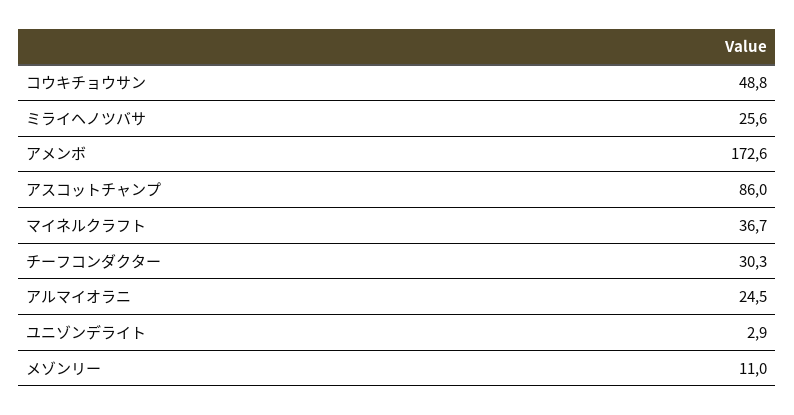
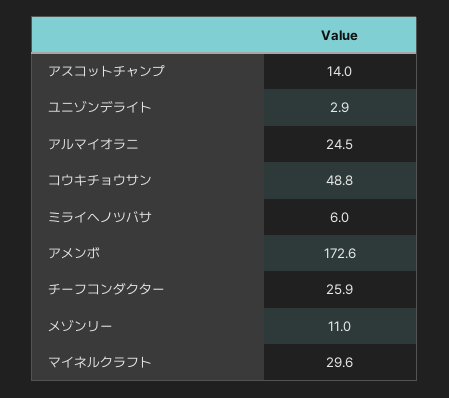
ミライヘノツバサ: 25.6 -> 6
アスコットチャンプ: 86 -> 14
マイネルクラフト: 36.7 -> 29.6
チーフコンダクター: 30.3 -> 25.9

